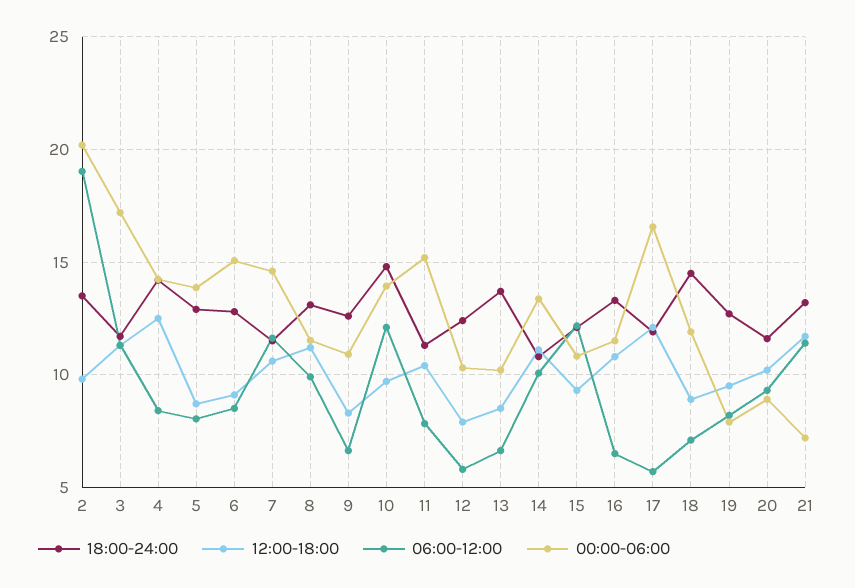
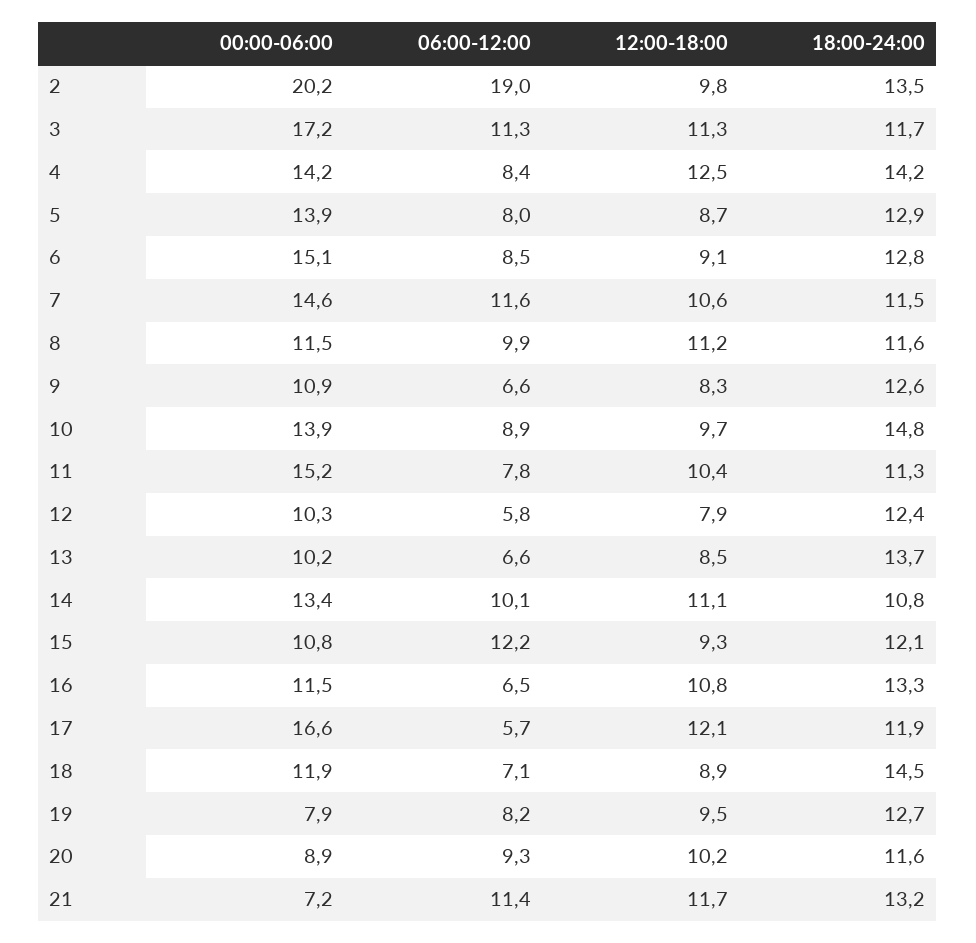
18:00-24:00, 8: 13 -> 11.6
06:00-12:00, 10: 12 -> 8.9

